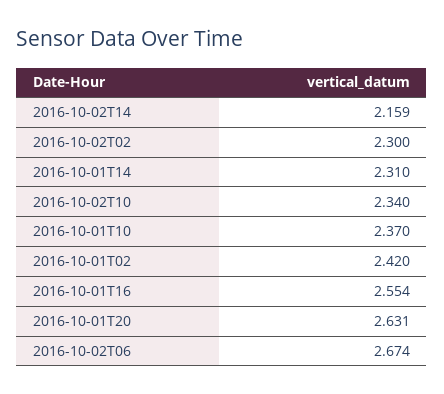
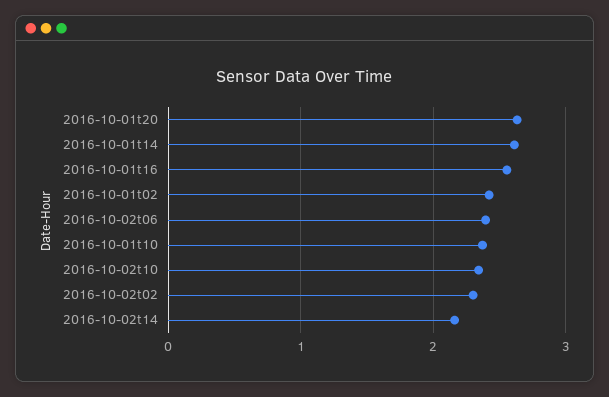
2016-10-01T14: 2.31 -> 2.6
2016-10-02T06: 2.674 -> 2.4

